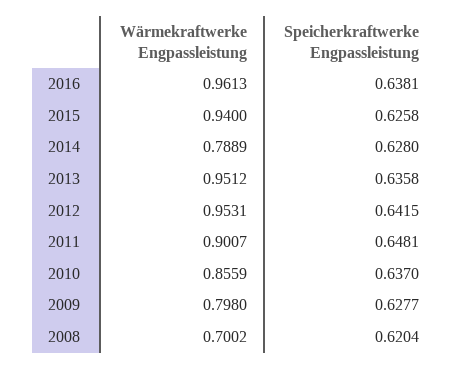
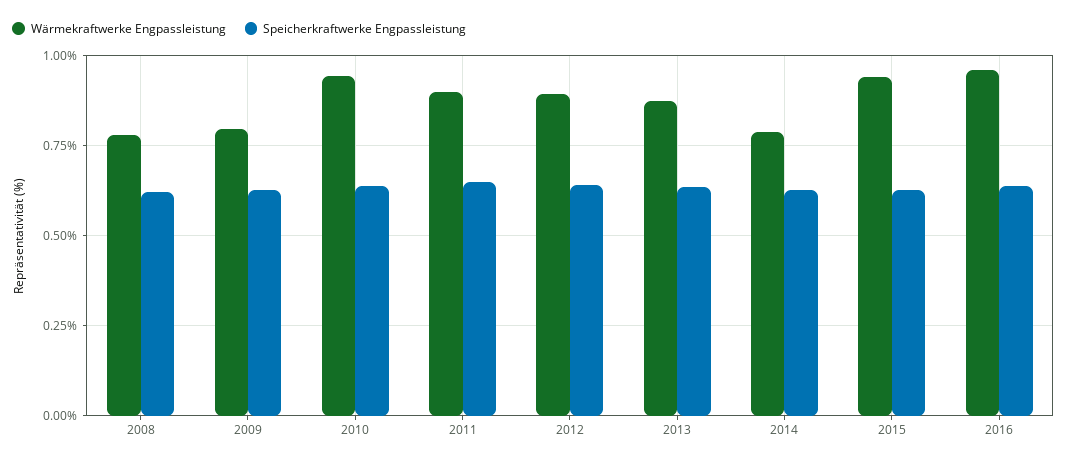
Wärmekraftwerke Engpassleistung, 2013: 0.9512 -> 0.875
Wärmekraftwerke Engpassleistung, 2012: 0.9531 -> 0.9
Wärmekraftwerke Engpassleistung, 2010: 0.8559 -> 0.95
Wärmekraftwerke Engpassleistung, 2008: 0.7002 -> 0.775

